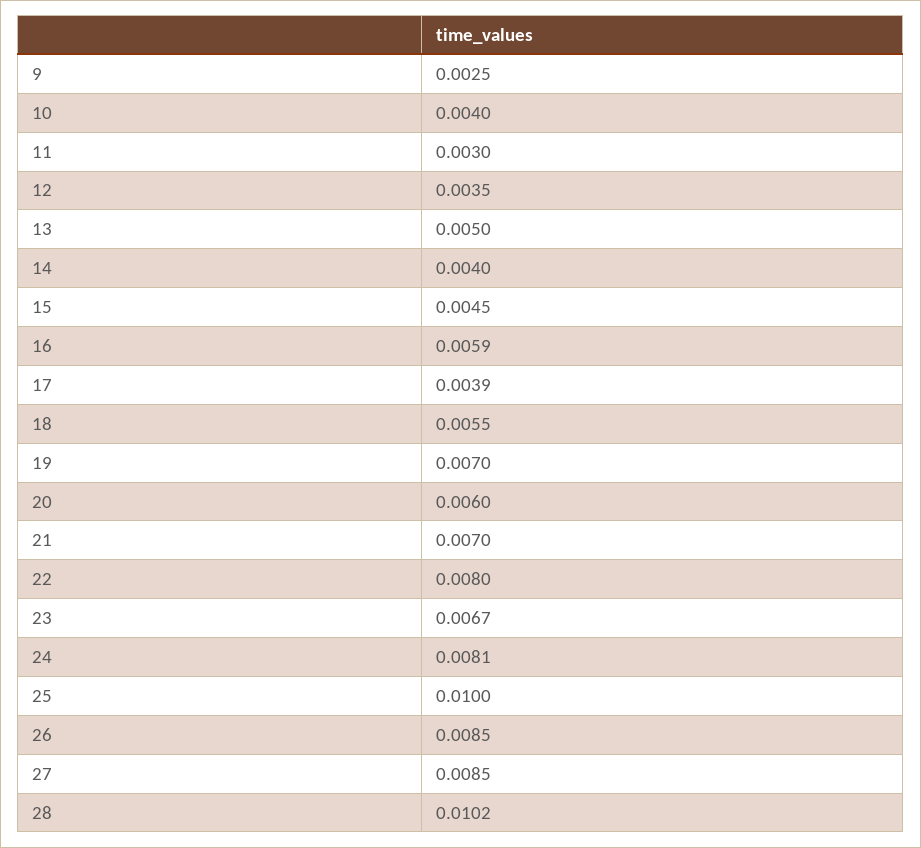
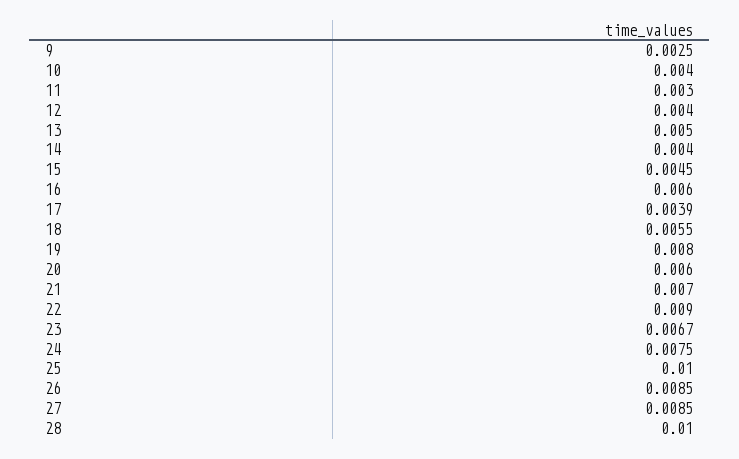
12: 0.0035 -> 0.004
16: 0.0059 -> 0.006
19: 0.007 -> 0.008
22: 0.008 -> 0.009
24: 0.0081 -> 0.0075
28: 0.0102 -> 0.01

